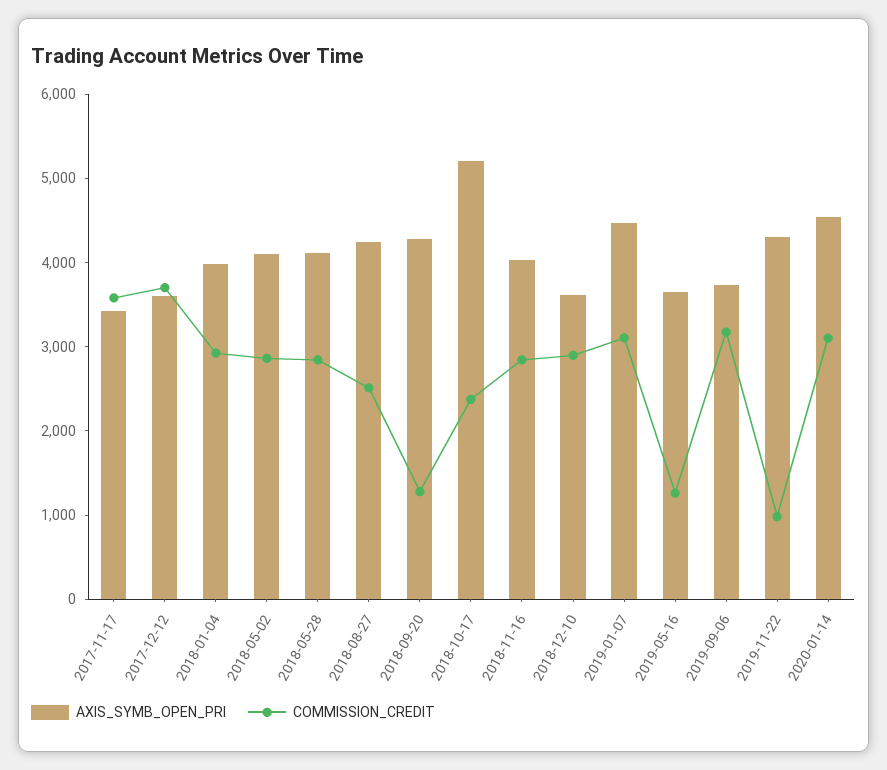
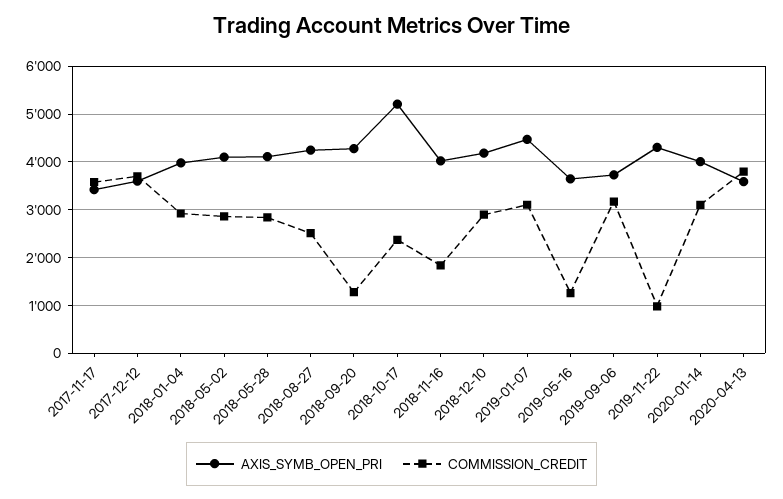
COMMISSION_CREDIT, 2018-11-16: 2800 -> 1800
AXIS_SYMB_OPEN_PRI, 2018-12-10: 3600 -> 4200
AXIS_SYMB_OPEN_PRI, 2020-01-14: 4600 -> 4000
AXIS_SYMB_OPEN_PRI, 2020-04-13: none -> 3600
COMMISSION_CREDIT, 2020-04-13: none -> 3800

